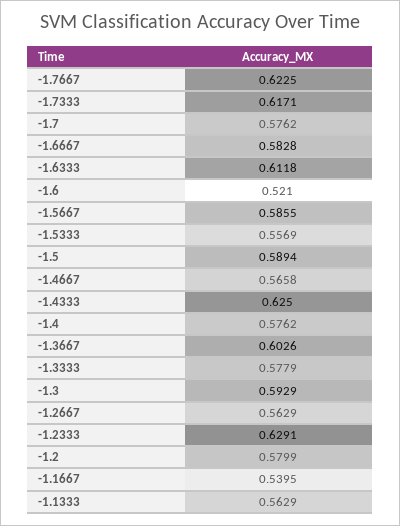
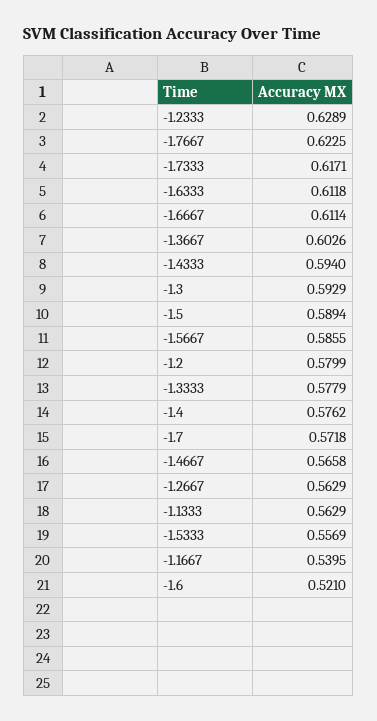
-1.7: 0.5762 -> 0.5718
-1.6667: 0.5828 -> 0.6114
-1.4333: 0.625 -> 0.594
-1.2333: 0.6291 -> 0.6289

